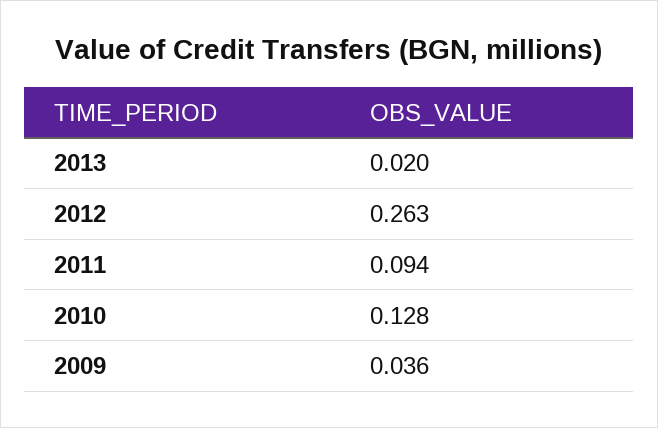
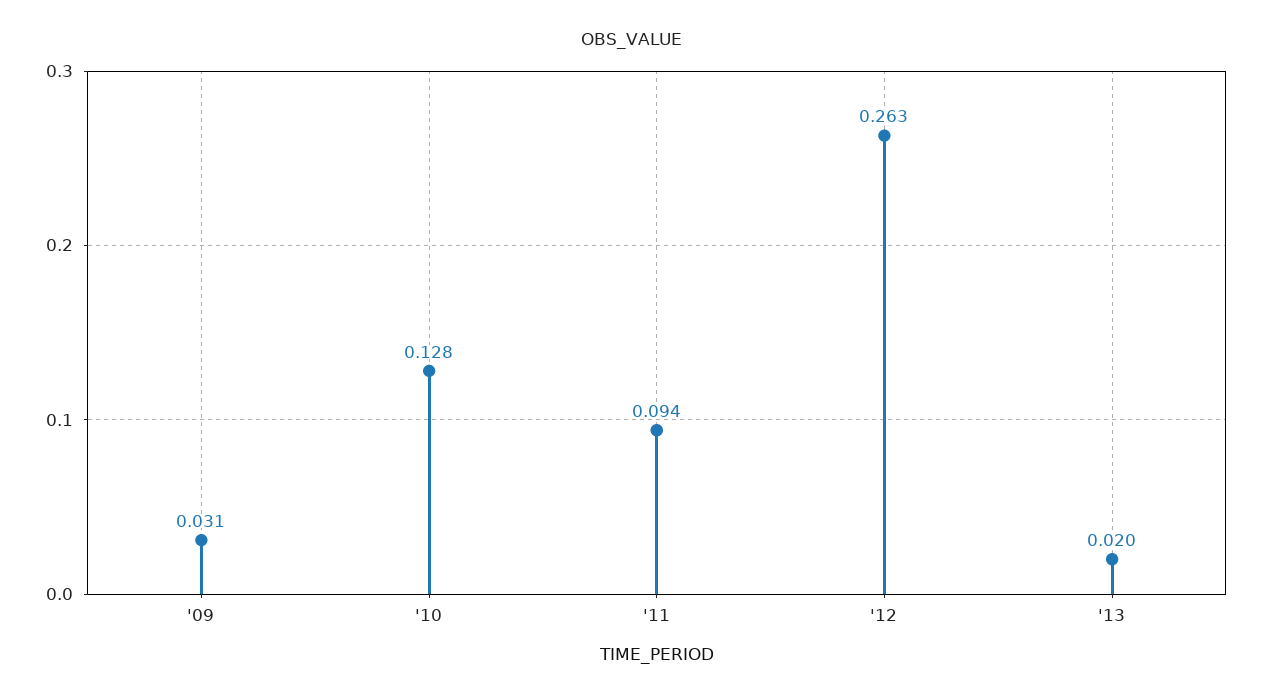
2009: 0.036 -> 0.031

